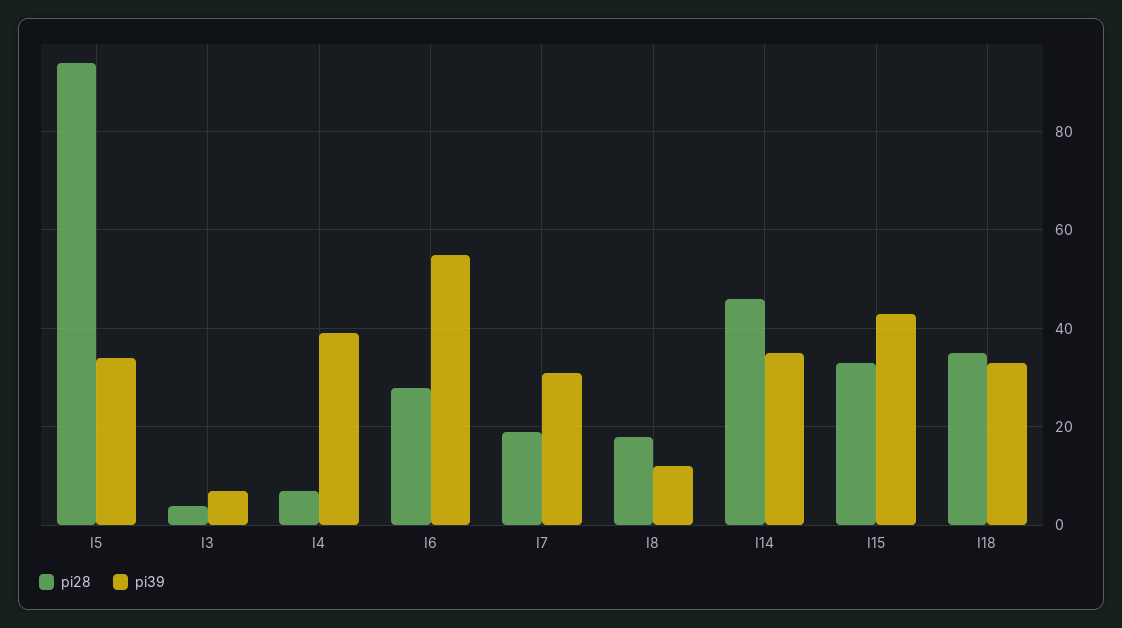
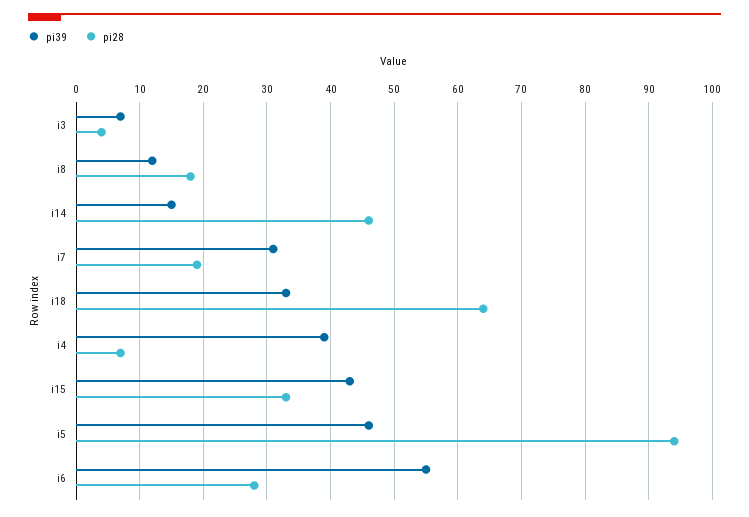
pi39, I5: 35 -> 46
pi39, I14: 35 -> 15
pi28, I18: 35 -> 64

